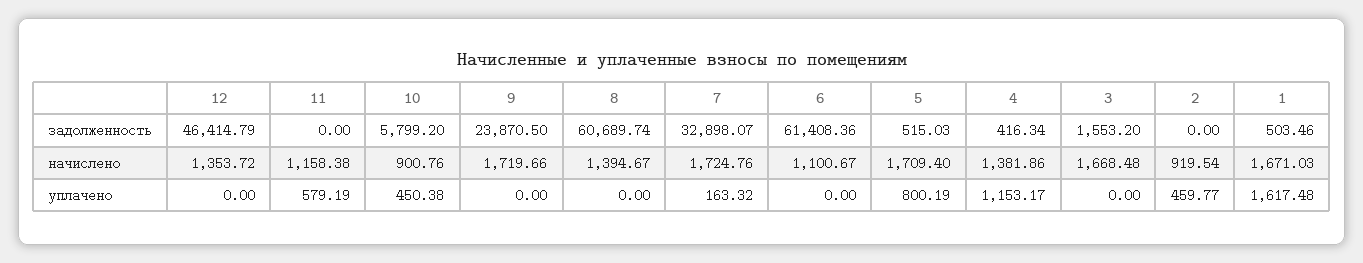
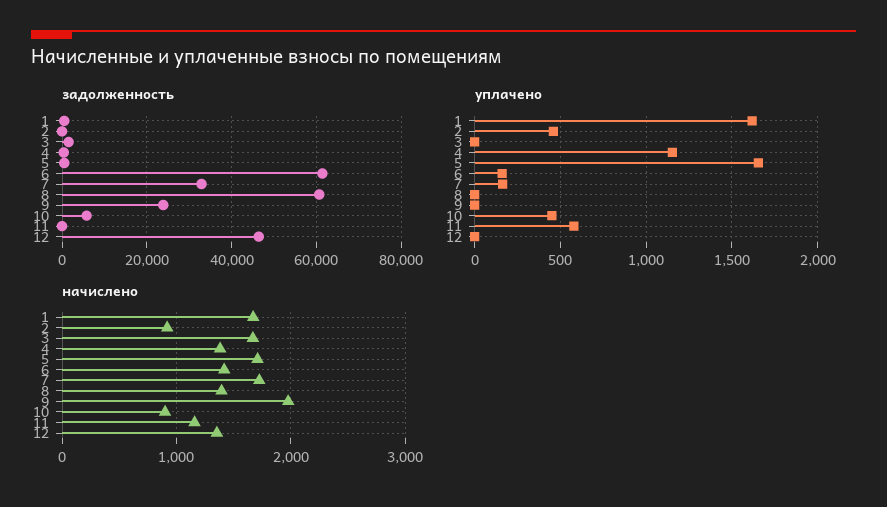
начислено, 9: 1719.66 -> 2000
начислено, 6: 1100.67 -> 1400
уплачено, 6: 0 -> 150
уплачено, 5: 800.19 -> 1650

